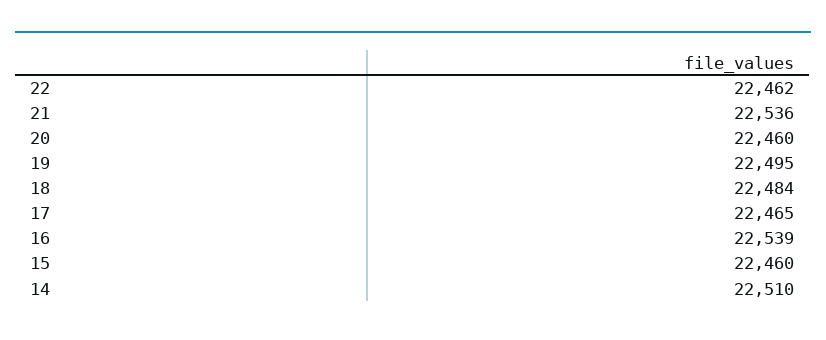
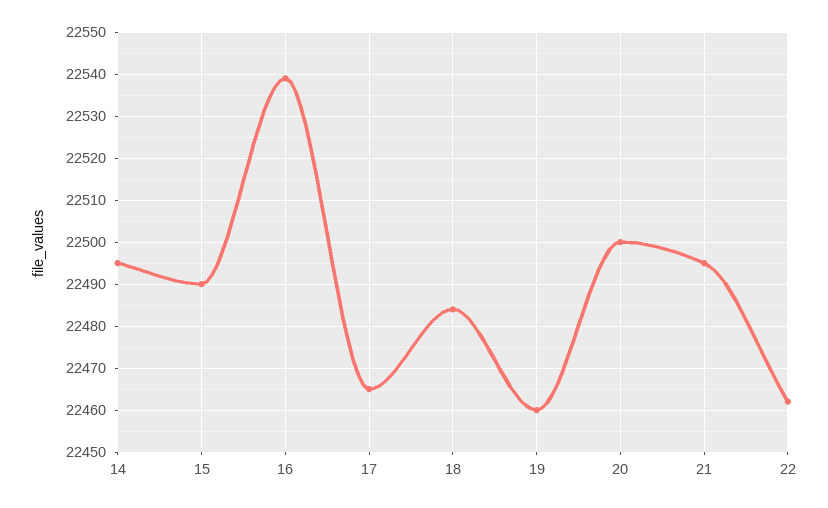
21: 22536 -> 22495
20: 22460 -> 22500
19: 22495 -> 22460
15: 22460 -> 22490
14: 22510 -> 22495

